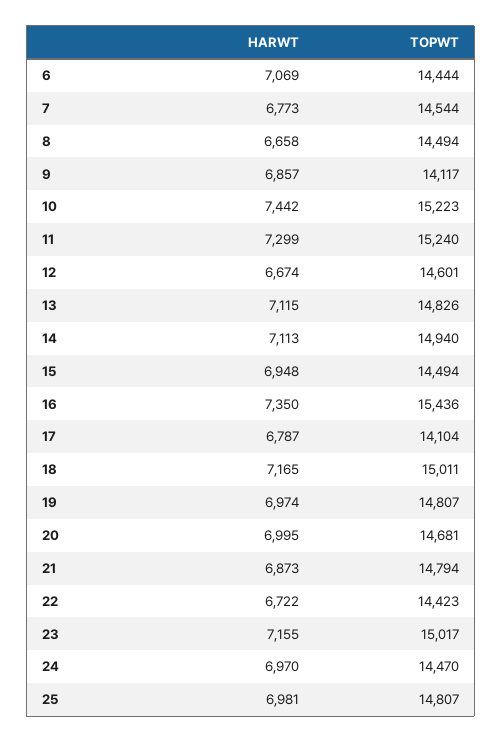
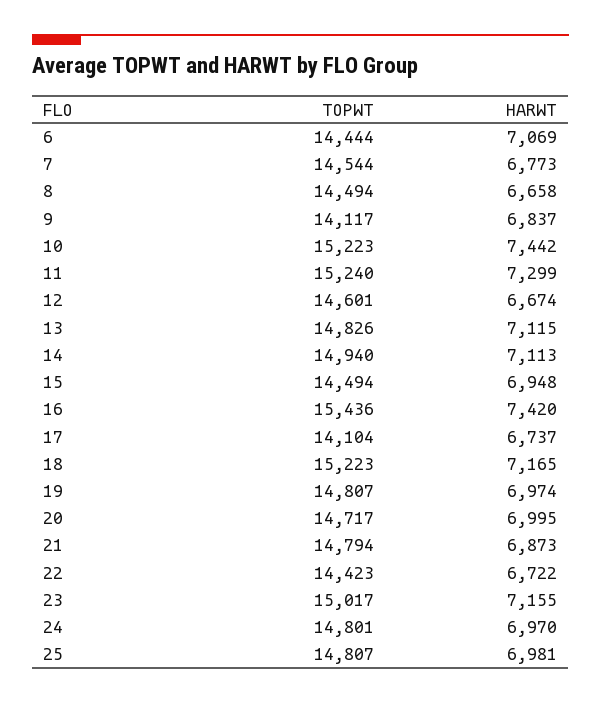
HARWT, 9: 6857 -> 6837
HARWT, 16: 7350 -> 7420
HARWT, 17: 6787 -> 6737
TOPWT, 18: 15011 -> 15223
TOPWT, 20: 14681 -> 14717
TOPWT, 24: 14470 -> 14801

